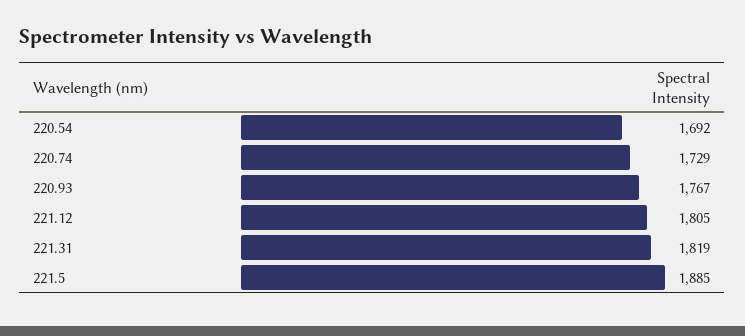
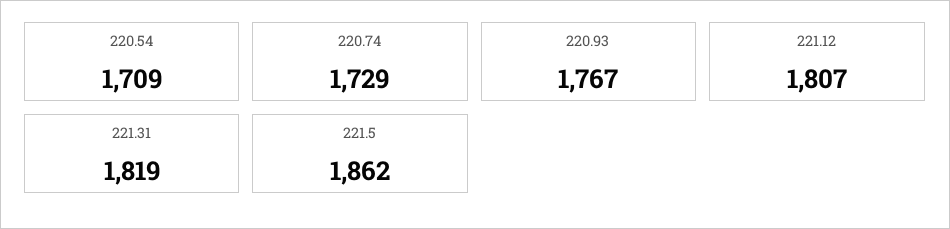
220.54: 1692 -> 1709
221.12: 1805 -> 1807
221.5: 1885 -> 1862

